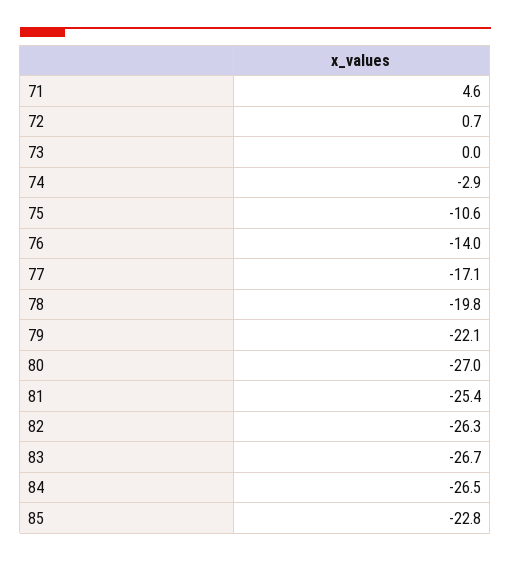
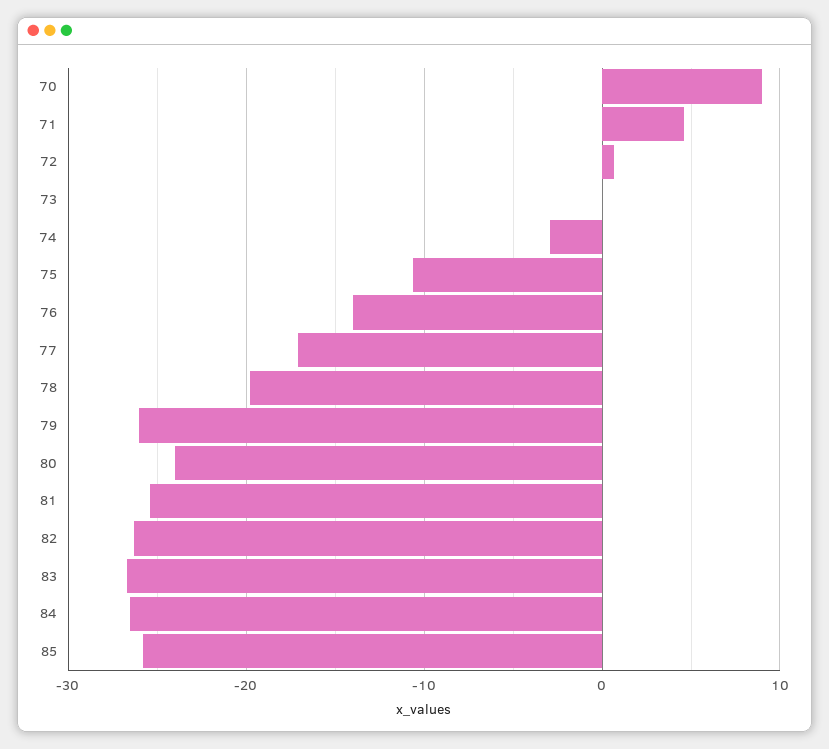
79: -22.1 -> -26
80: -27 -> -24
85: -22.8 -> -26
70: none -> 9

